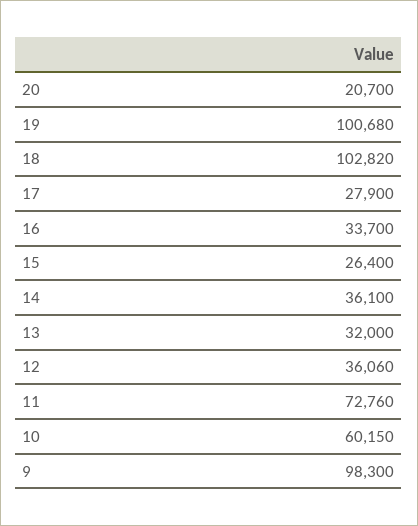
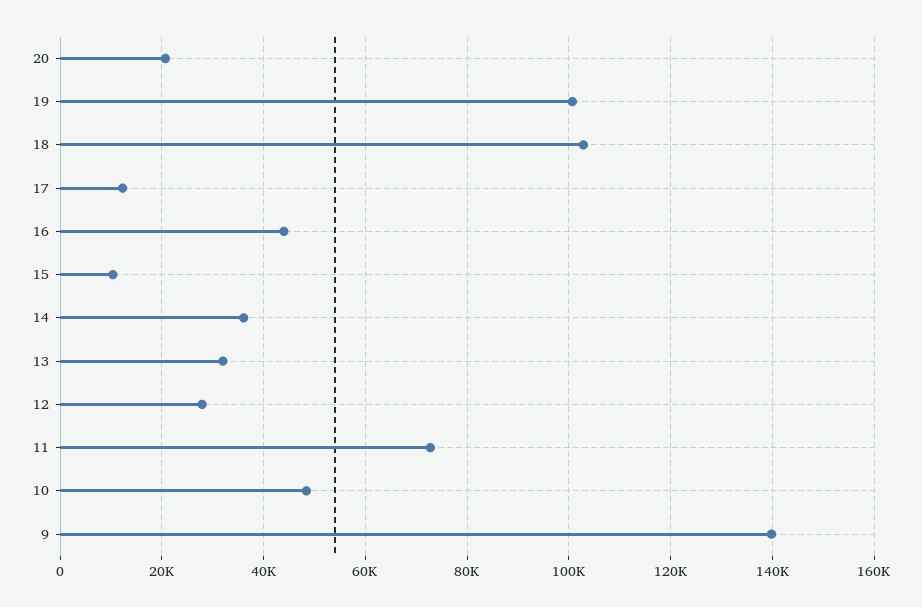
17: 27900 -> 12000
16: 33700 -> 44000
15: 26400 -> 10000
12: 36060 -> 28000
10: 60150 -> 48000
9: 98300 -> 140000

